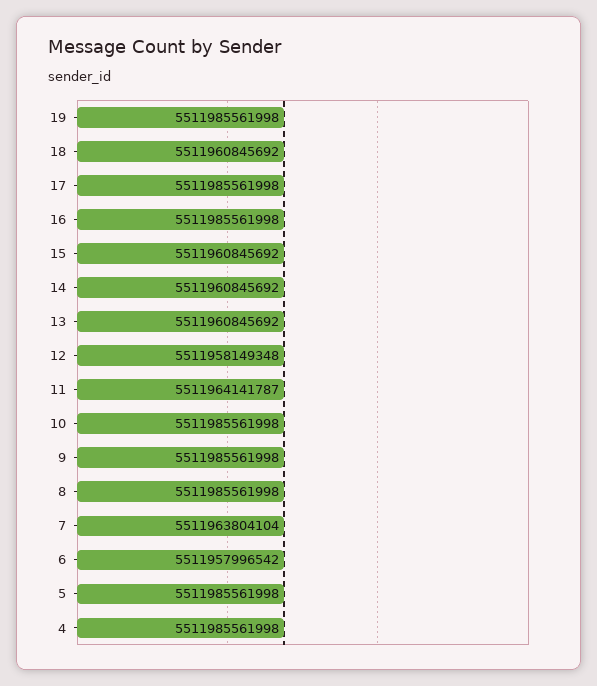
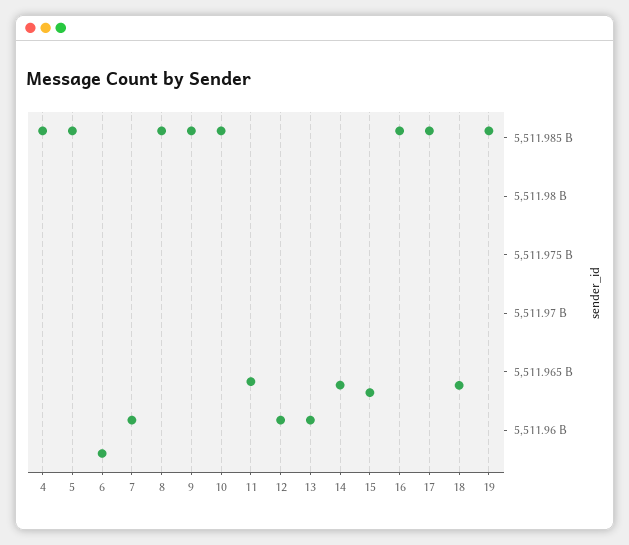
18: 5511960845692 -> 5511964000000
15: 5511960845692 -> 5511963000000
14: 5511960845692 -> 5511964000000
12: 5511958149348 -> 5511961000000
7: 5511963804104 -> 5511961000000

